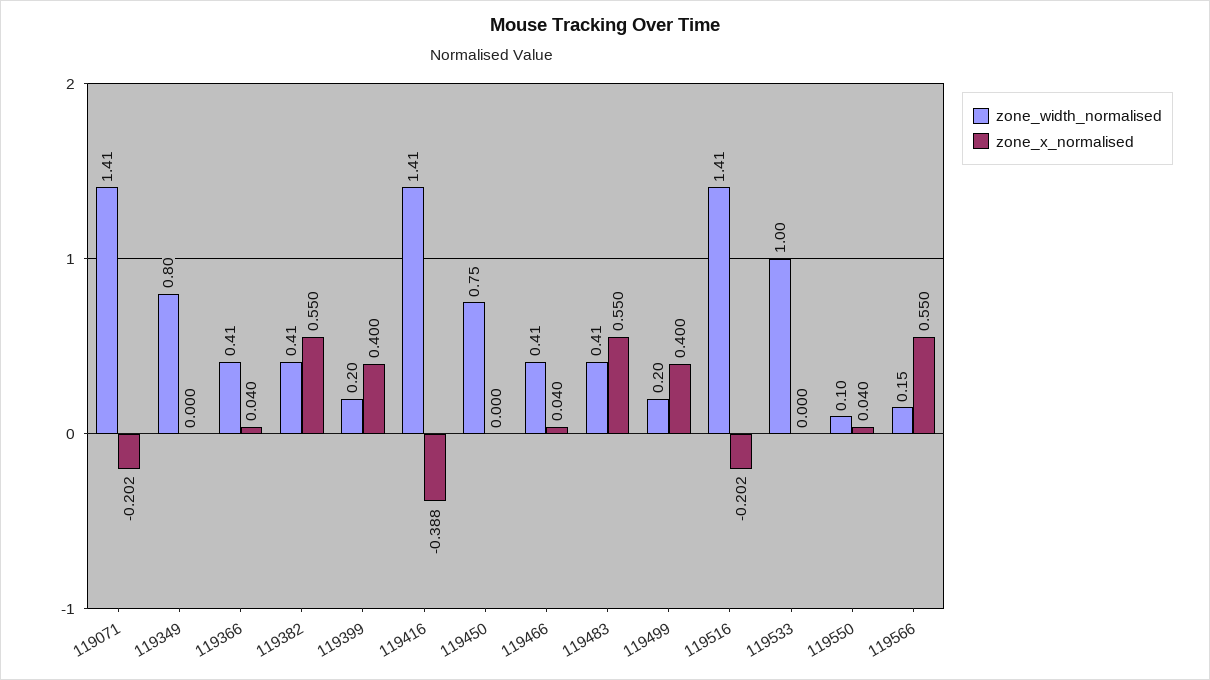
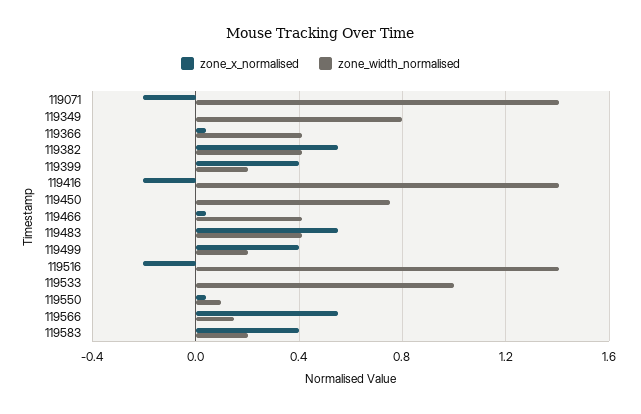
zone_x_normalised, 119416: -0.388 -> -0.2
zone_x_normalised, 119583: none -> 0.4
zone_width_normalised, 119583: none -> 0.2

